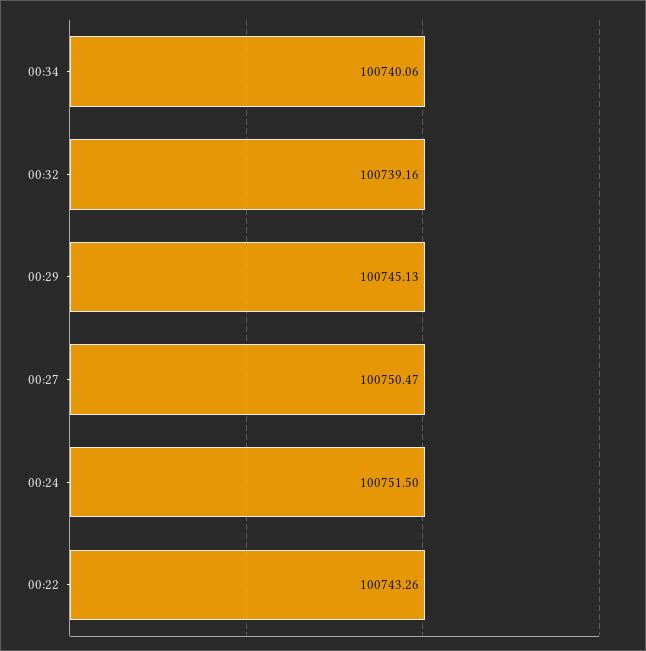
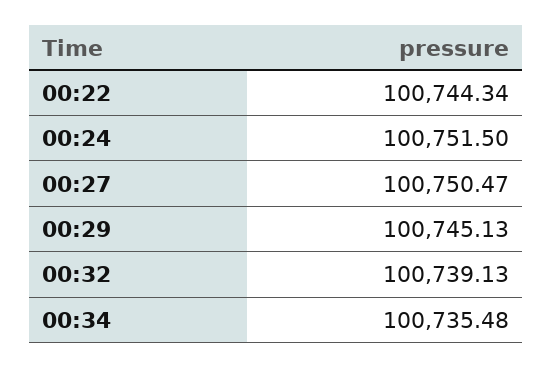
00:34: 100740.06 -> 100735.48
00:32: 100739.16 -> 100739.13
00:22: 100743.26 -> 100744.34

